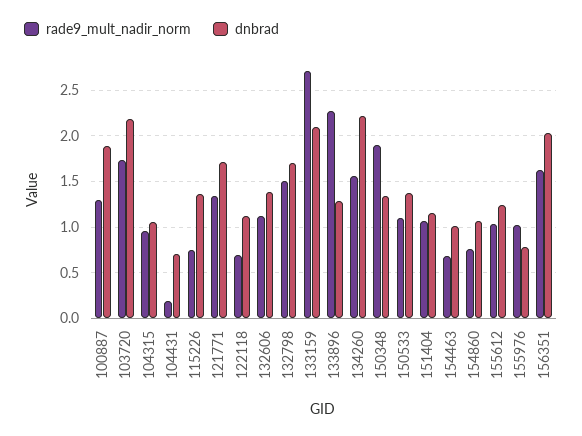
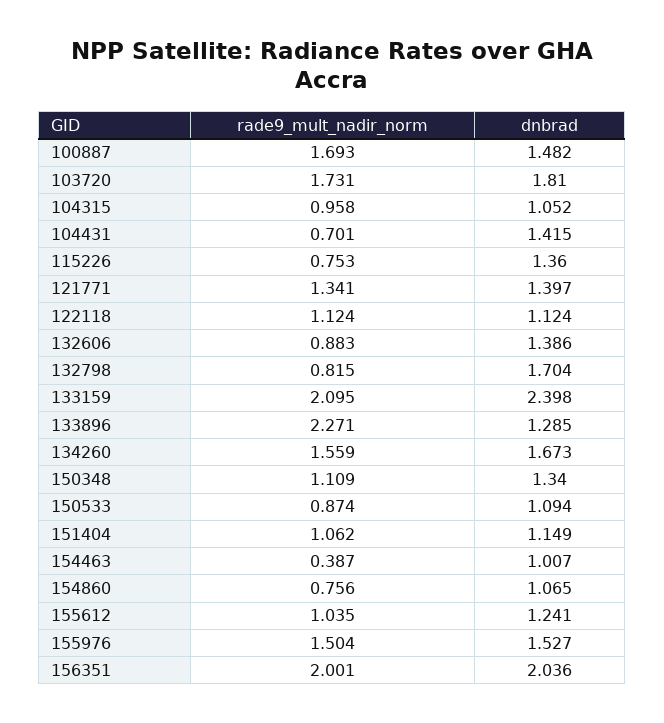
rade9_mult_nadir_norm, 100887: 1.3 -> 1.693
dnbrad, 100887: 1.9 -> 1.482
dnbrad, 103720: 2.2 -> 1.81
rade9_mult_nadir_norm, 104431: 0.2 -> 0.701
dnbrad, 104431: 0.7 -> 1.415
dnbrad, 121771: 1.7 -> 1.397
rade9_mult_nadir_norm, 122118: 0.7 -> 1.124
rade9_mult_nadir_norm, 132606: 1.1 -> 0.883
rade9_mult_nadir_norm, 132798: 1.5 -> 0.815
rade9_mult_nadir_norm, 133159: 2.7 -> 2.095
dnbrad, 133159: 2.1 -> 2.398
dnbrad, 134260: 2.2 -> 1.673
rade9_mult_nadir_norm, 150348: 1.9 -> 1.109
rade9_mult_nadir_norm, 150533: 1.1 -> 0.874
dnbrad, 150533: 1.4 -> 1.094
rade9_mult_nadir_norm, 154463: 0.7 -> 0.387
rade9_mult_nadir_norm, 155976: 1 -> 1.504
dnbrad, 155976: 0.8 -> 1.527
rade9_mult_nadir_norm, 156351: 1.6 -> 2.001

